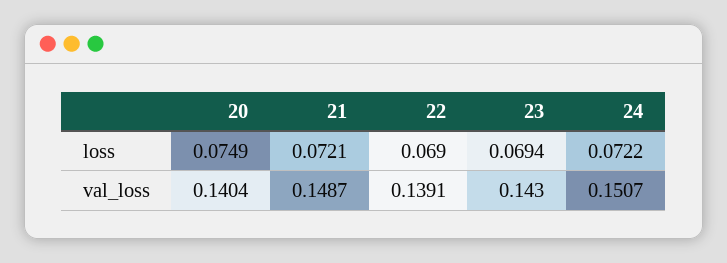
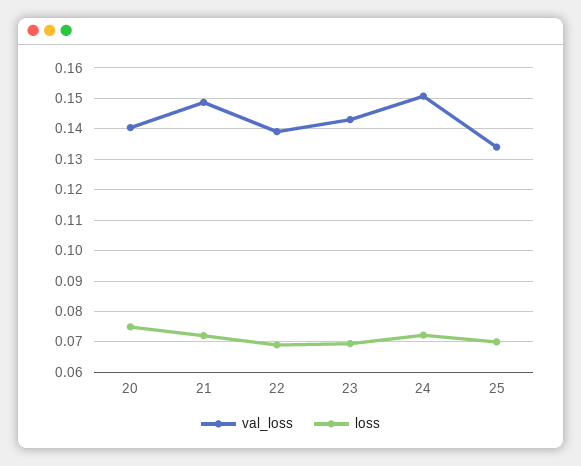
val_loss, 25: none -> 0.134
loss, 25: none -> 0.07

